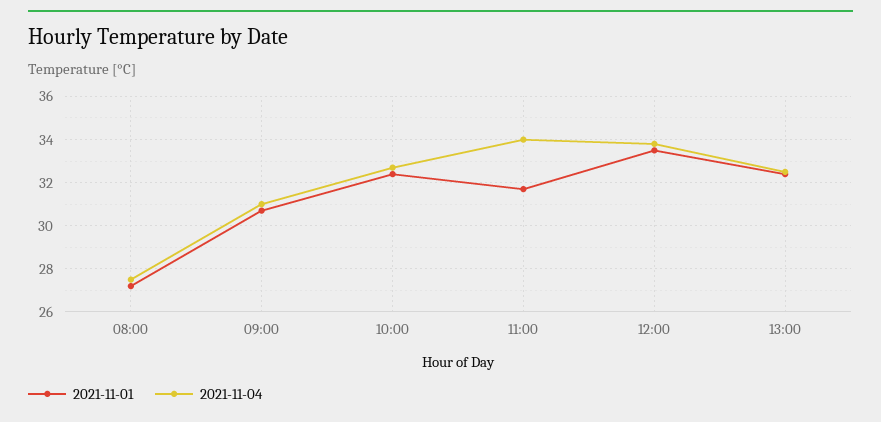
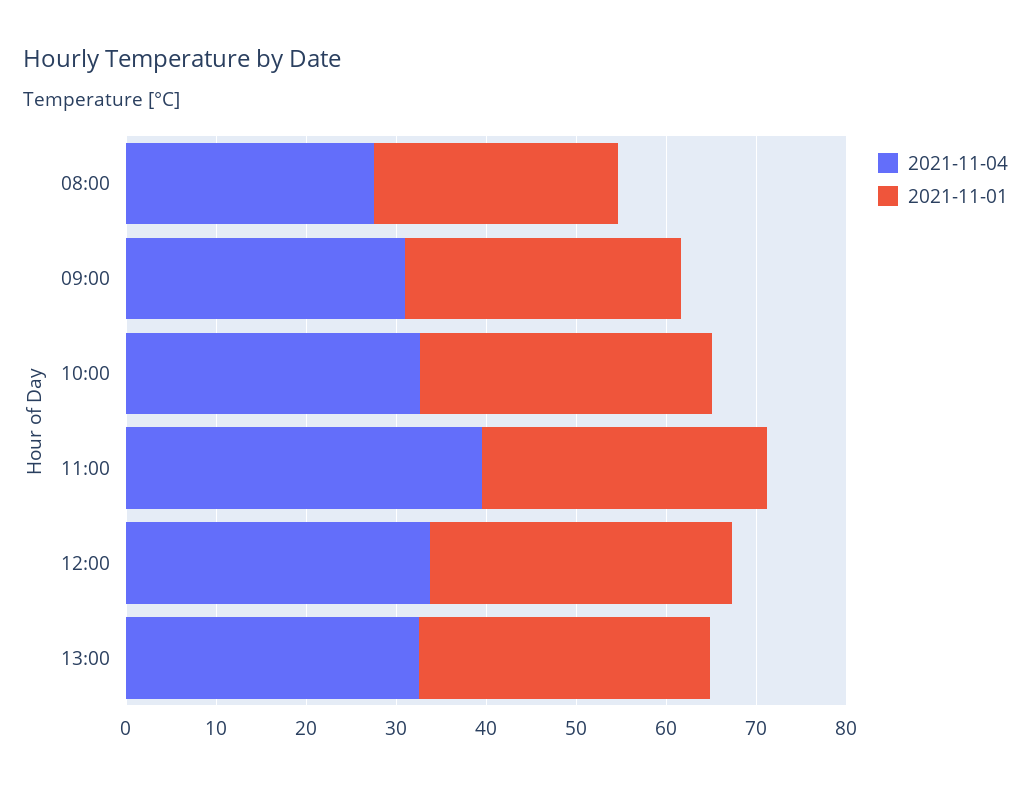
2021-11-04, 11:00: 34 -> 40

